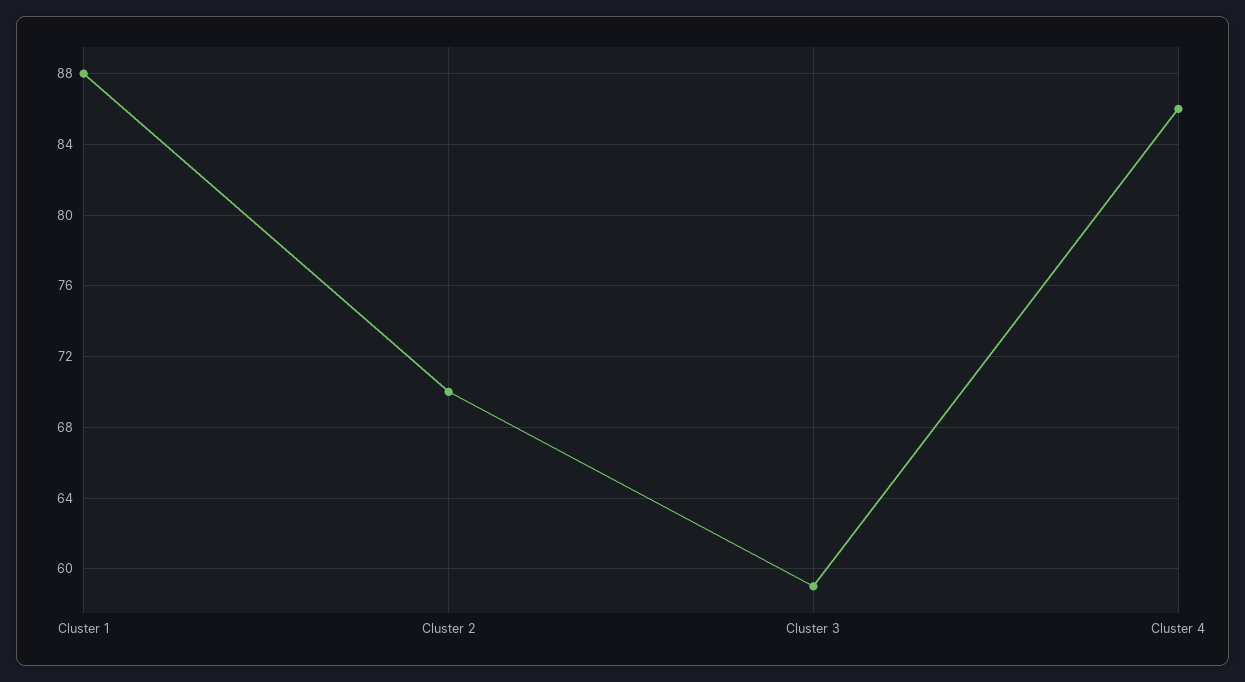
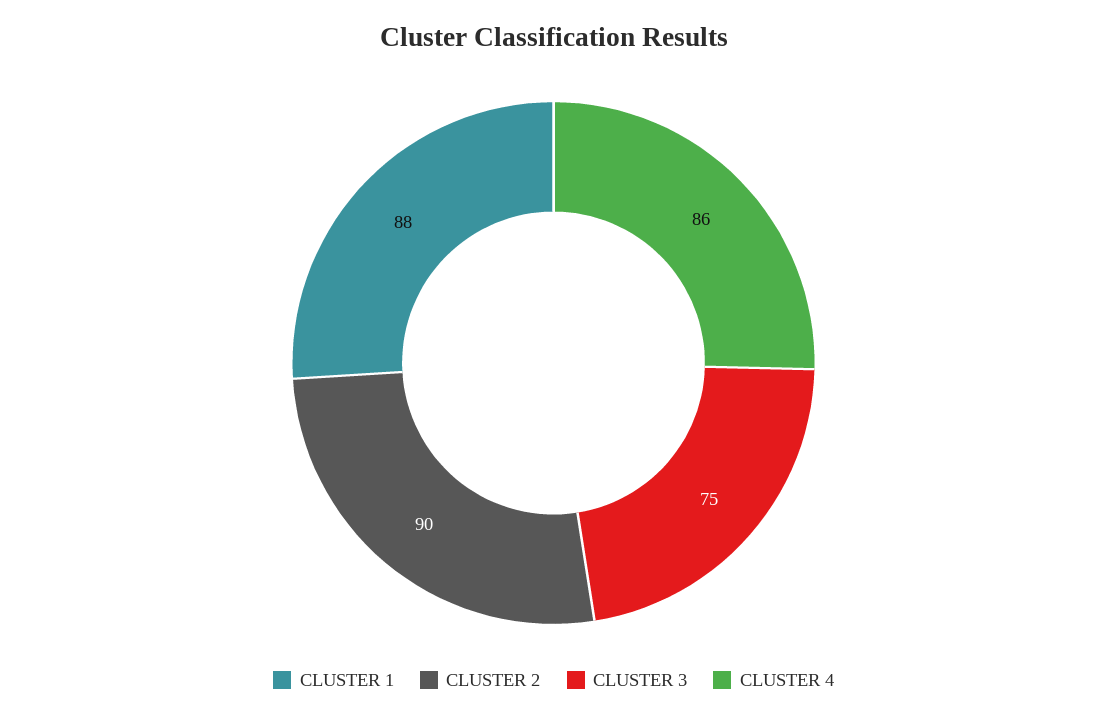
Cluster 2: 70 -> 90
Cluster 3: 59 -> 75

